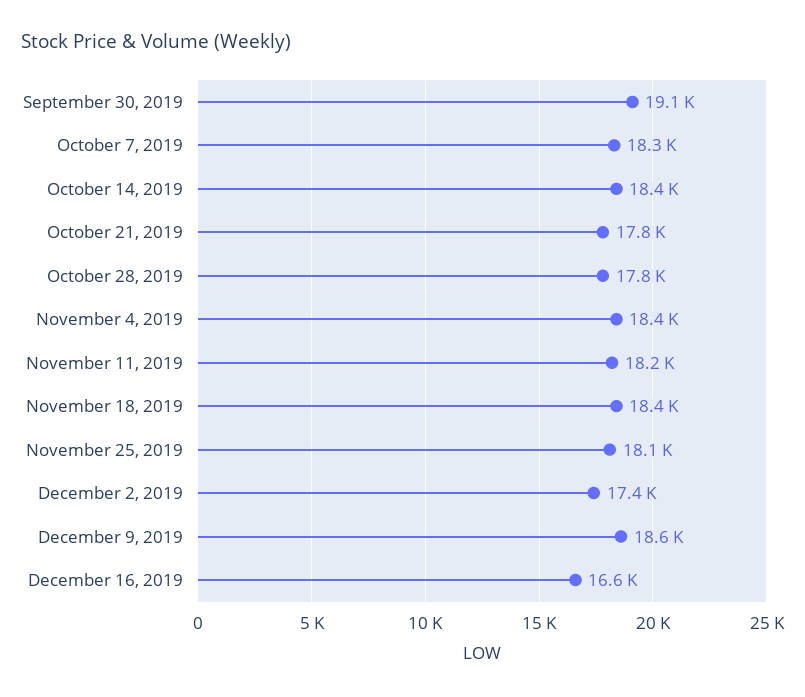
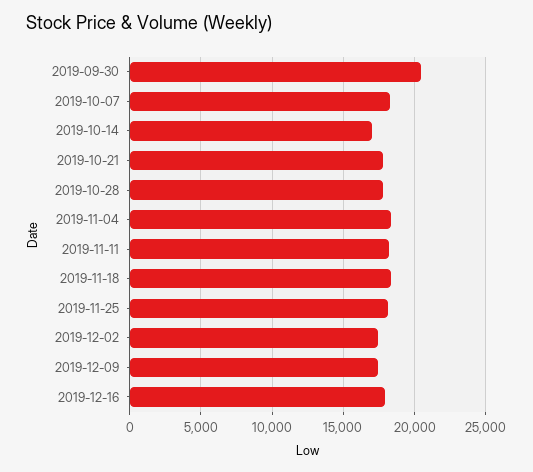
September 30, 2019: 19100 -> 20500
October 14, 2019: 18400 -> 17000
December 9, 2019: 18600 -> 17500
December 16, 2019: 16600 -> 18000

